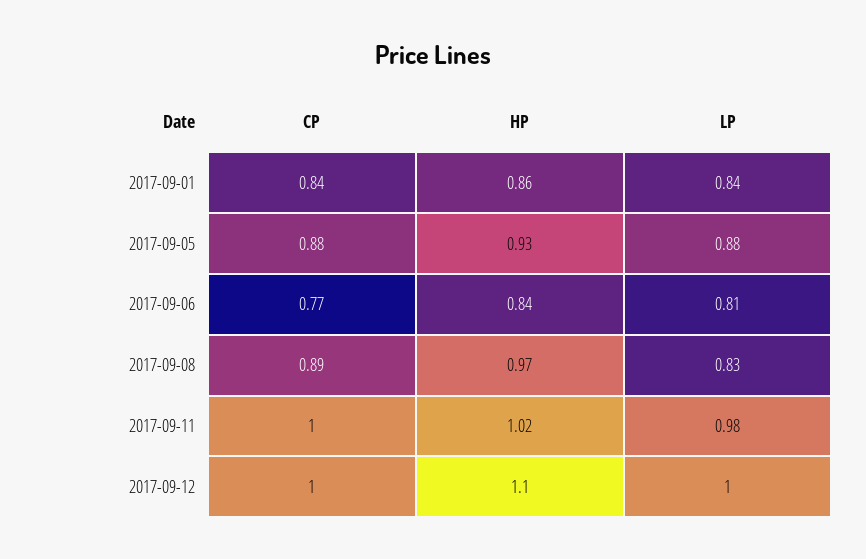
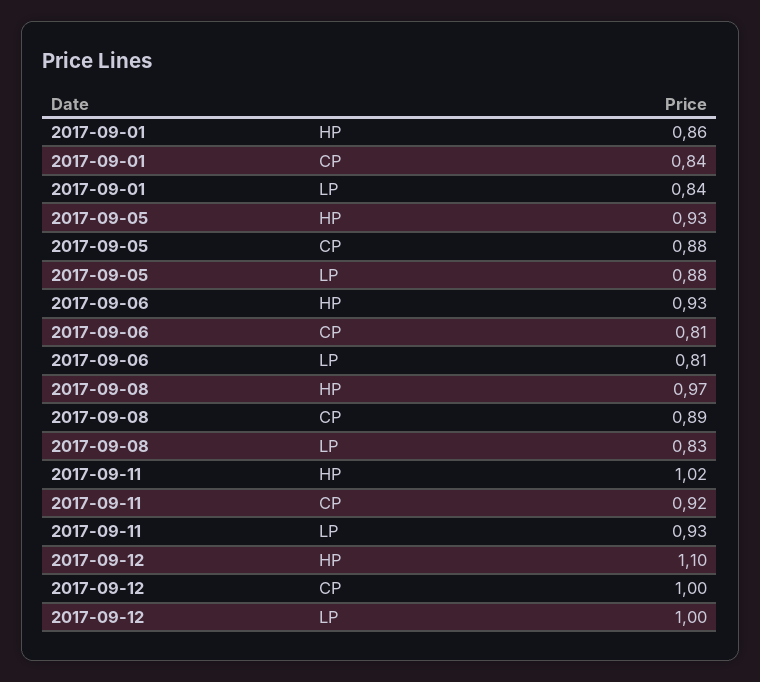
CP, 2017-09-06: 0.77 -> 0.81
HP, 2017-09-06: 0.84 -> 0.93
CP, 2017-09-11: 1 -> 0.92
LP, 2017-09-11: 0.98 -> 0.93

